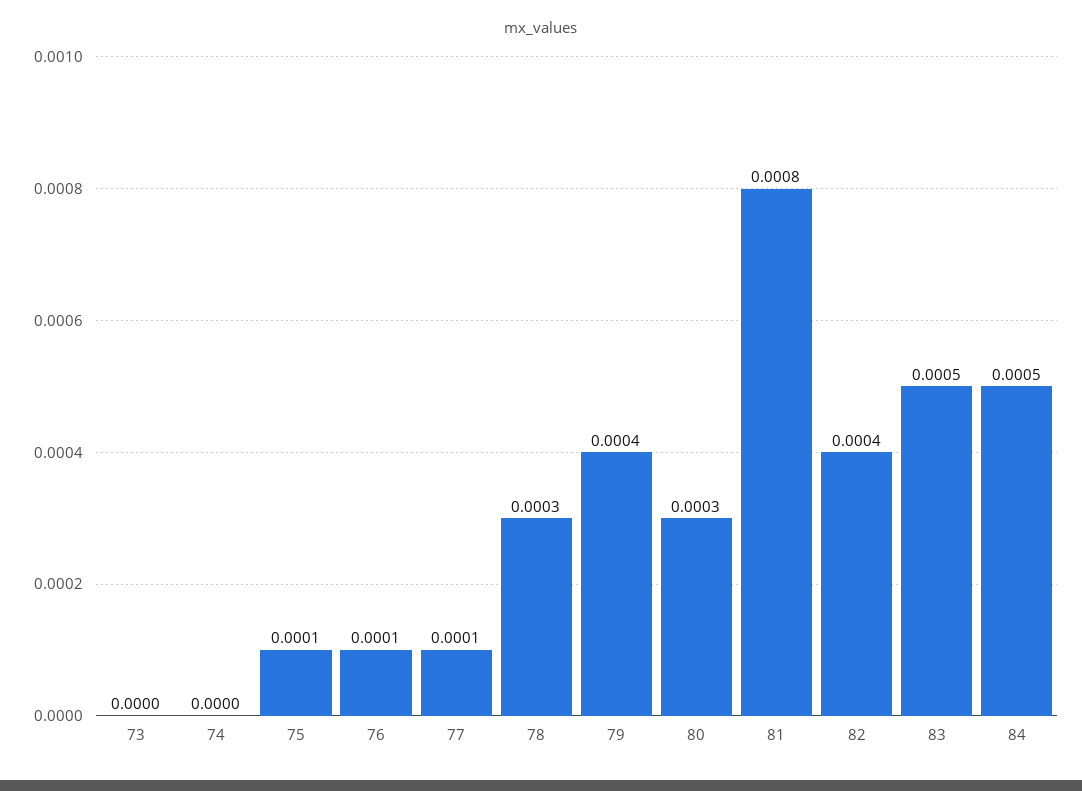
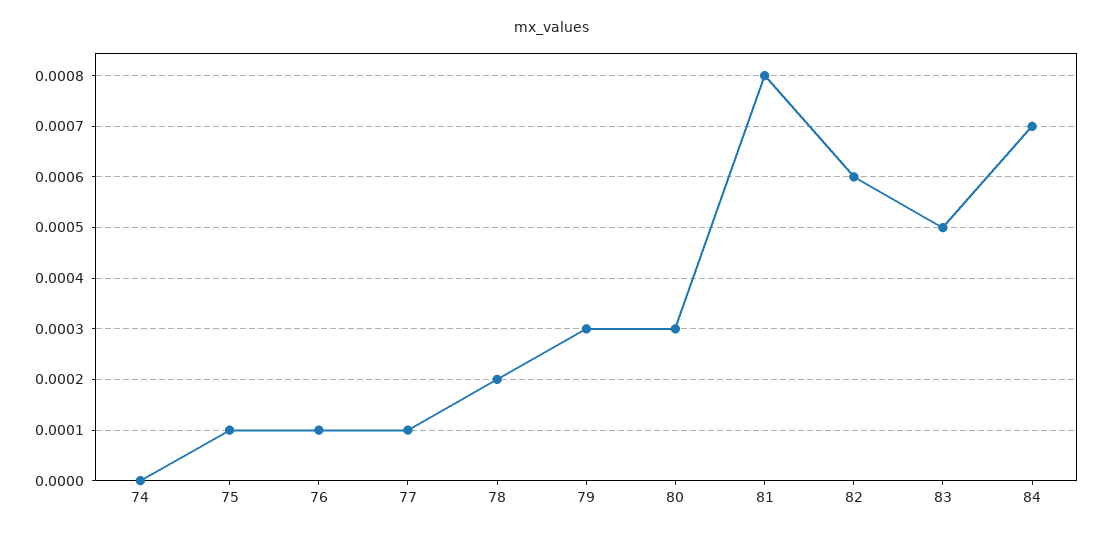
73: 0 -> none
78: 0.0003 -> 0.0002
79: 0.0004 -> 0.0003
82: 0.0004 -> 0.0006
84: 0.0005 -> 0.0007

